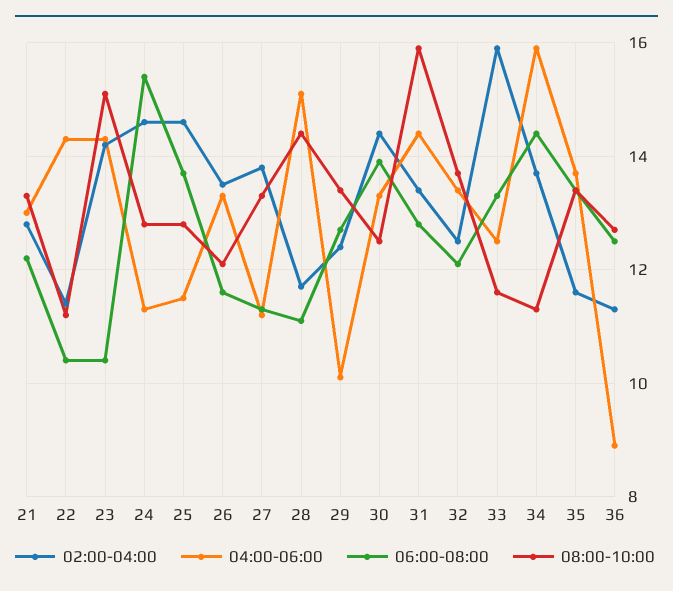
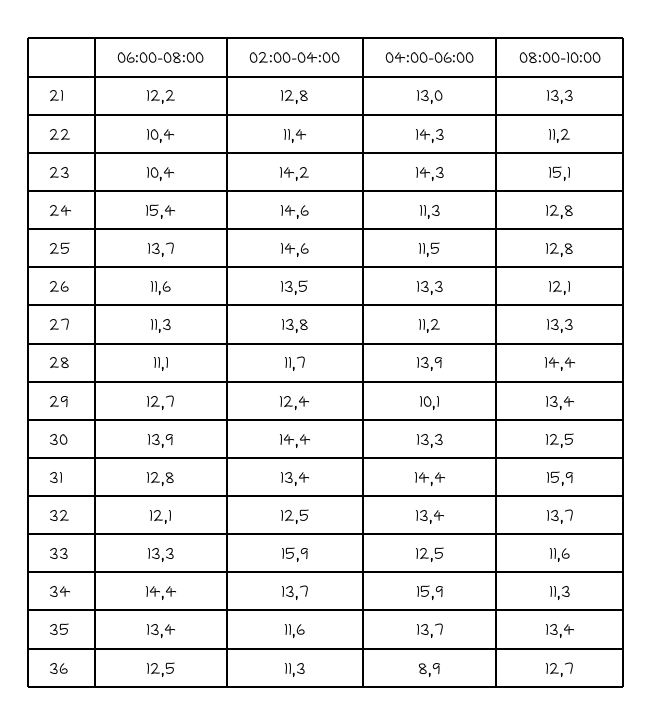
04:00-06:00, 28: 15 -> 13.9

